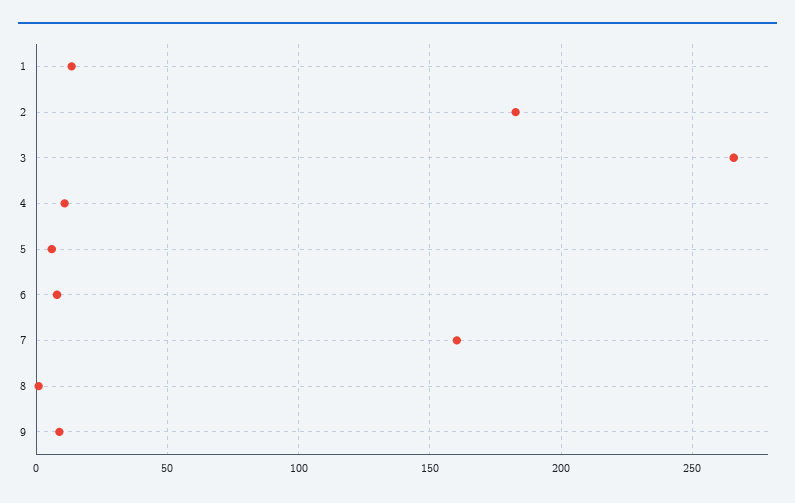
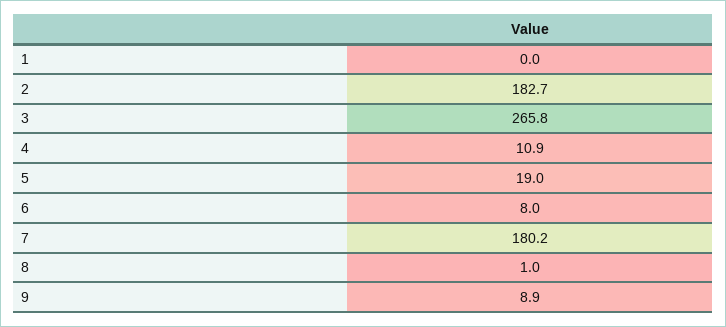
1: 15 -> 0
5: 5 -> 19
7: 160 -> 180.2

